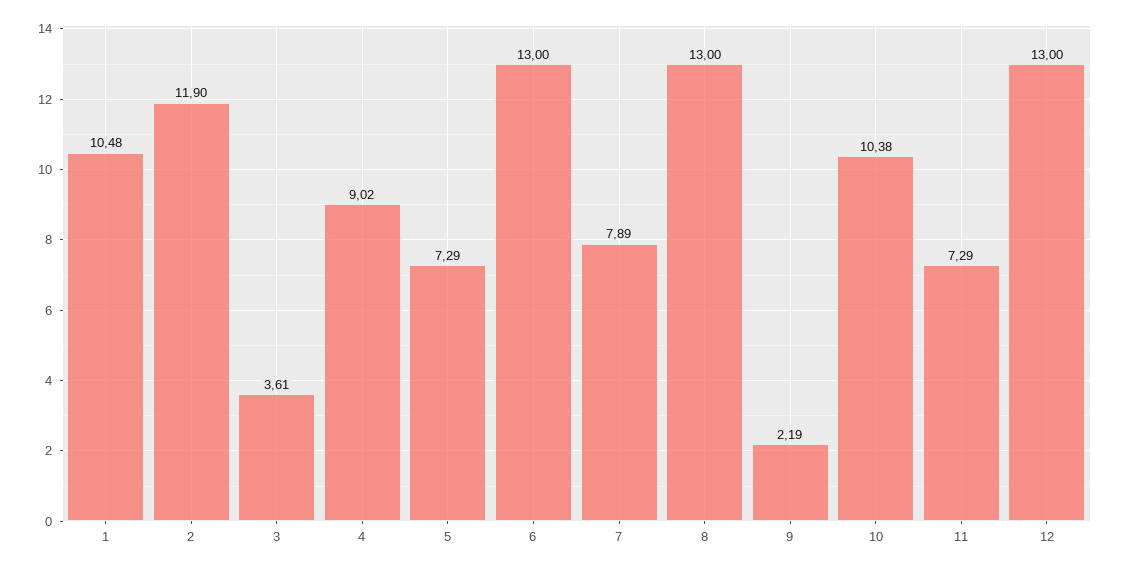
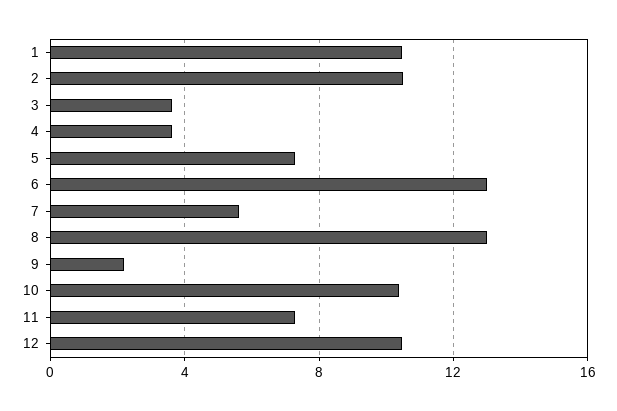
2: 11.9 -> 10.5
4: 9.02 -> 3.5
7: 7.89 -> 5.5
12: 13 -> 10.5

